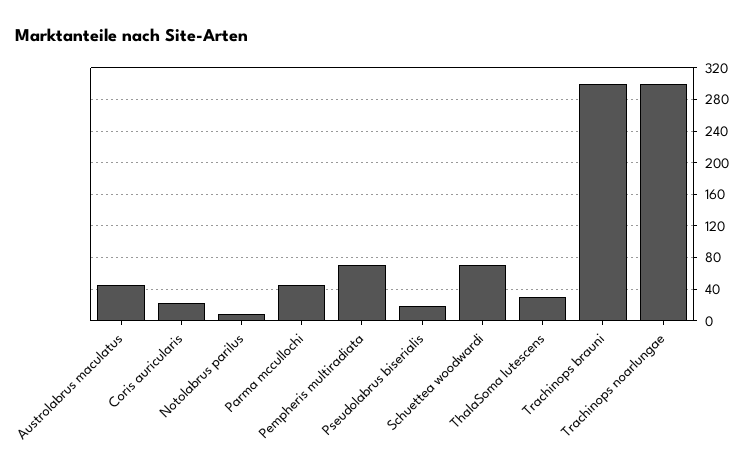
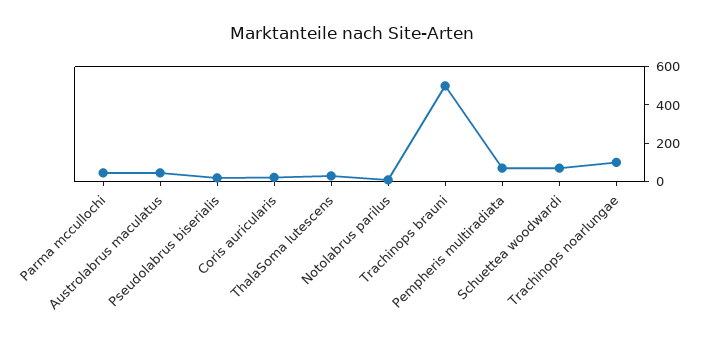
Trachinops brauni: 300 -> 500
Trachinops noarlungae: 300 -> 100

